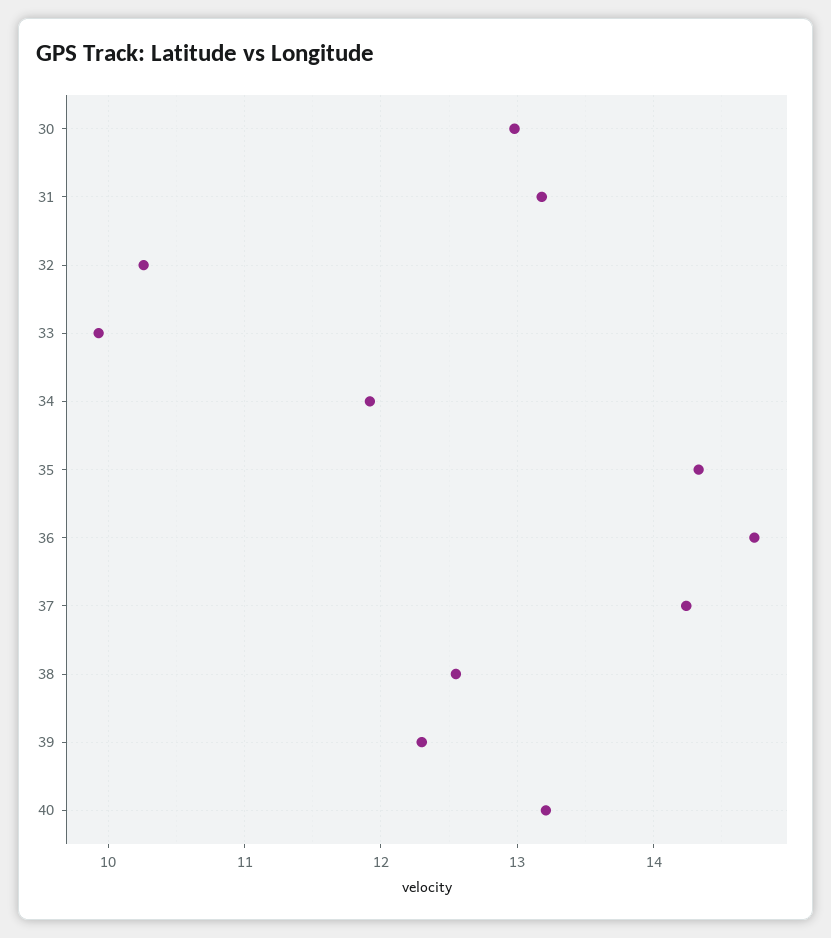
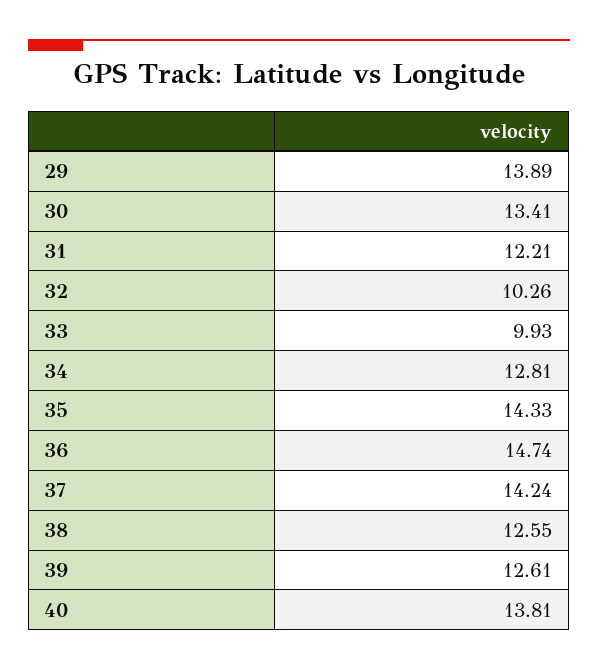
30: 13 -> 13.41
31: 13.2 -> 12.21
34: 11.9 -> 12.81
39: 12.3 -> 12.61
40: 13.2 -> 13.81
29: none -> 13.89

